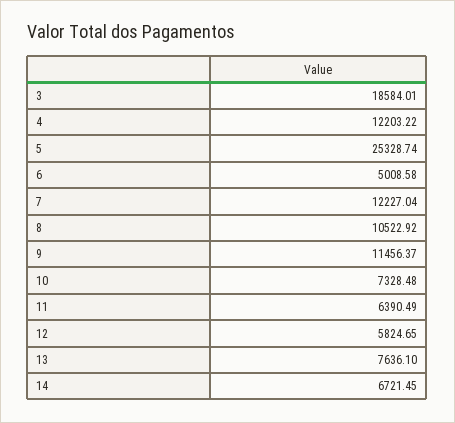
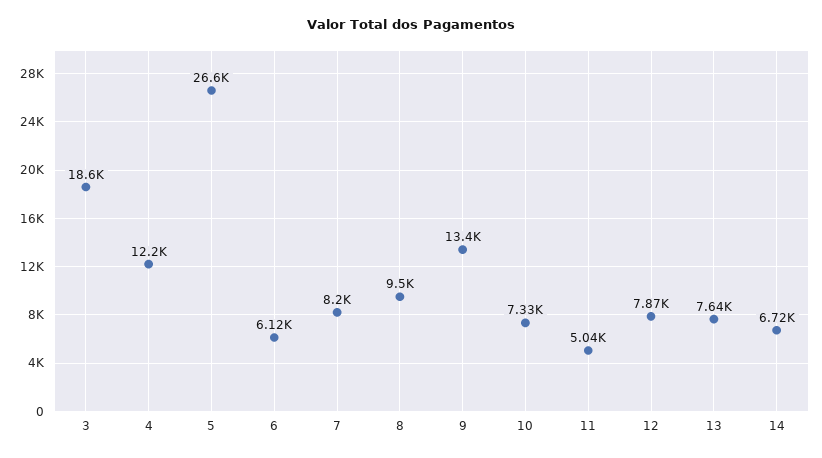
5: 25328.74 -> 26600
6: 5008.58 -> 6120
7: 12227.04 -> 8200
8: 10522.92 -> 9500
9: 11456.37 -> 13400
11: 6390.49 -> 5040
12: 5824.65 -> 7870

